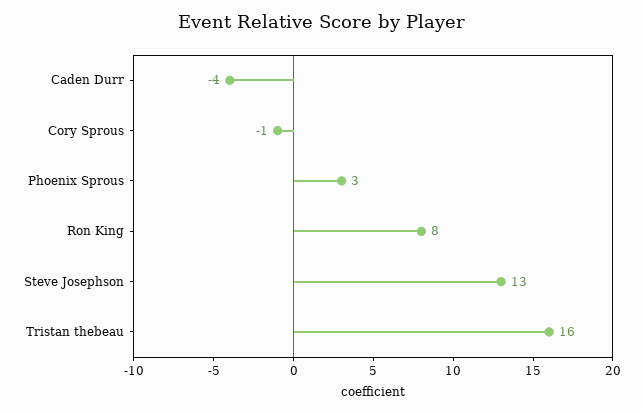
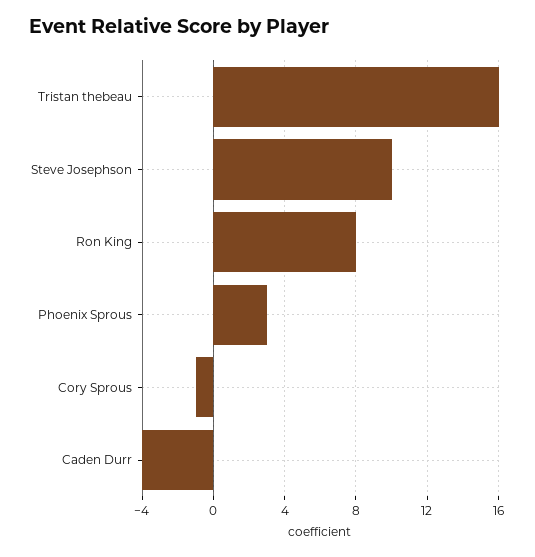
Steve Josephson: 13 -> 10

